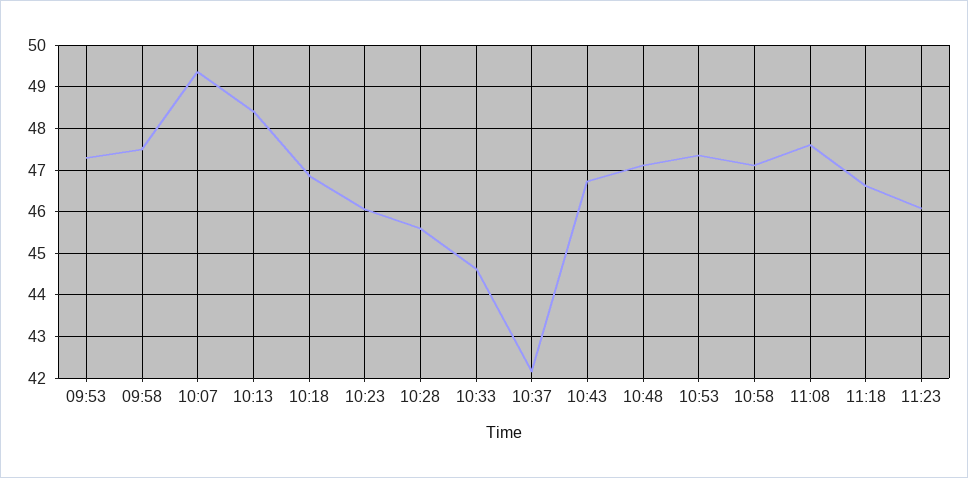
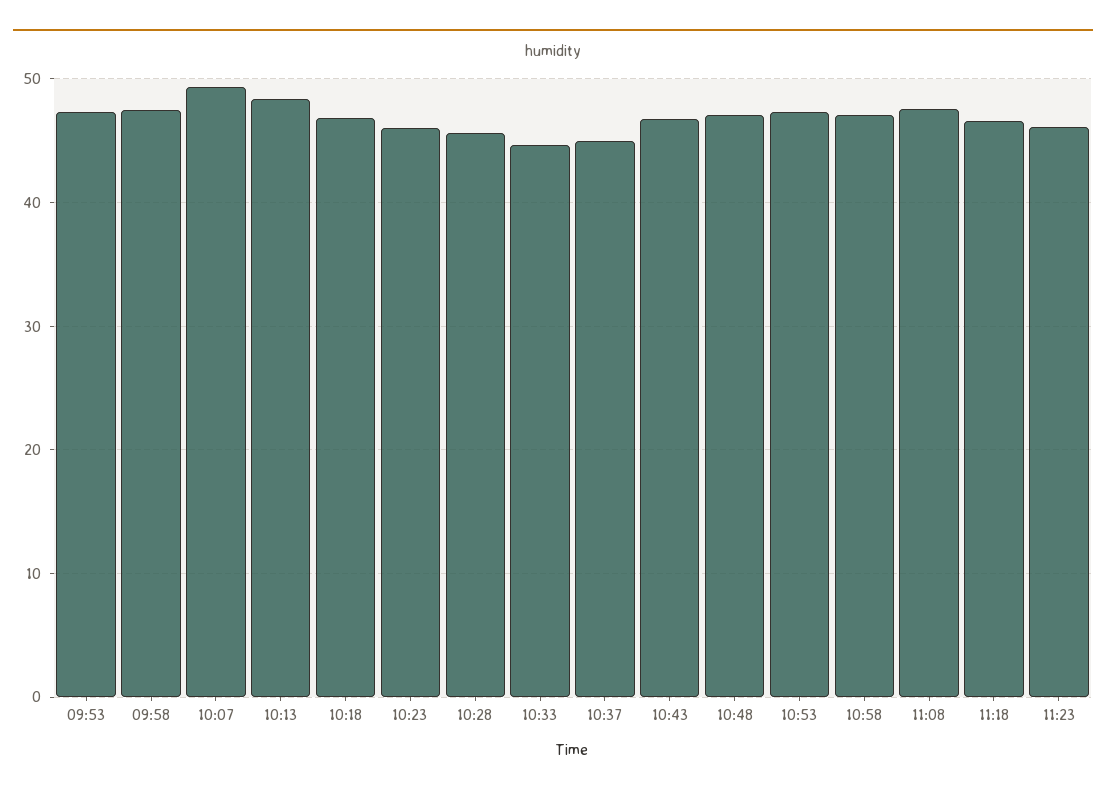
10:37: 42.2 -> 45

